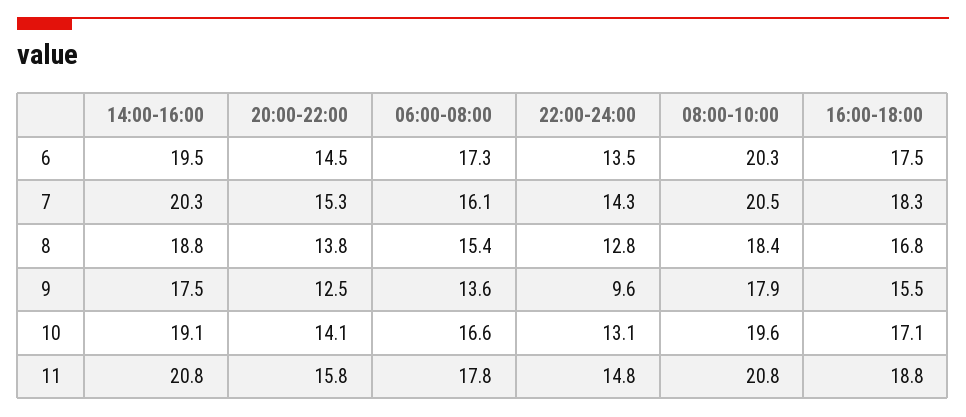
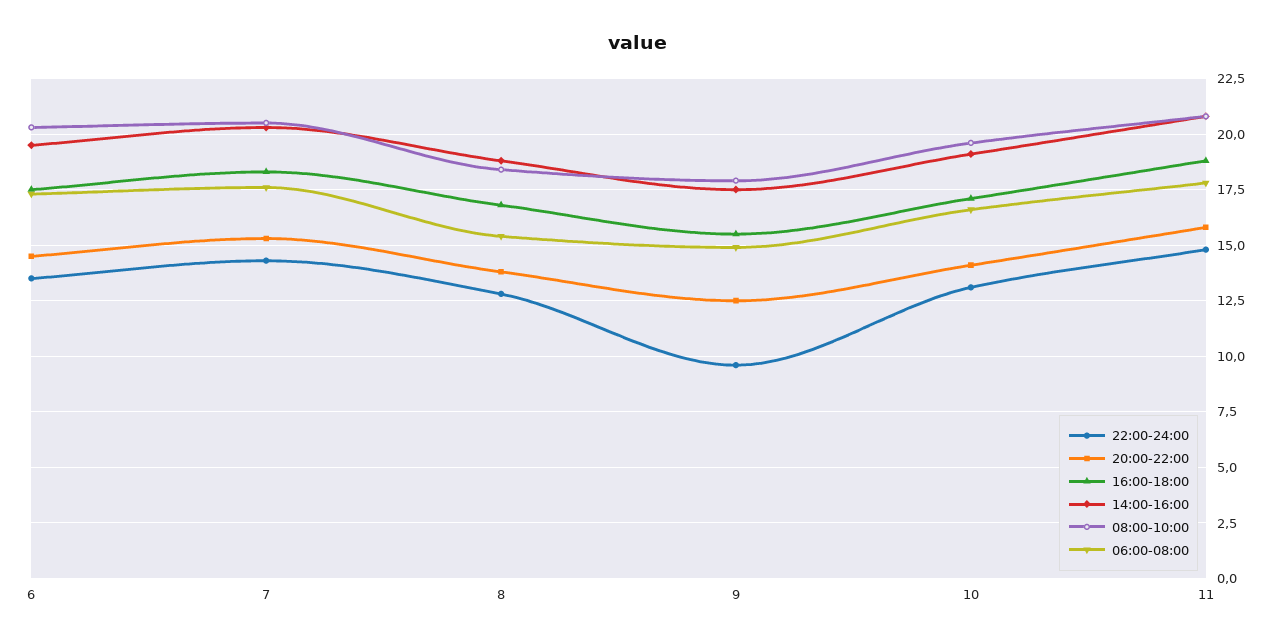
06:00-08:00, 7: 16.1 -> 17.5
06:00-08:00, 9: 13.6 -> 15

